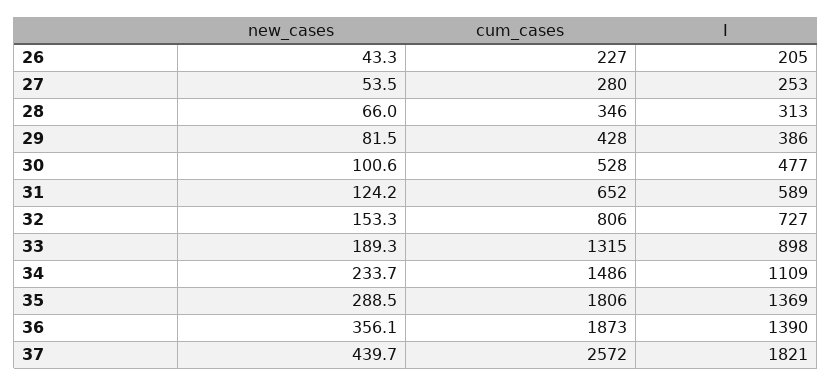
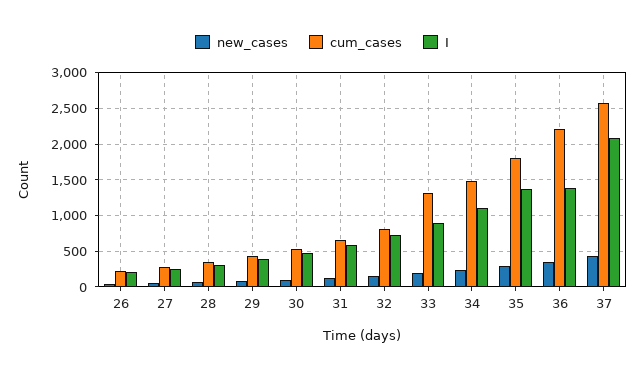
cum_cases, 36: 1873 -> 2200
I, 37: 1821 -> 2100

